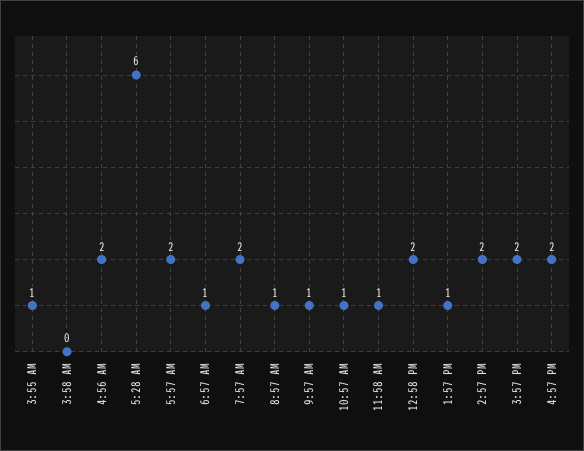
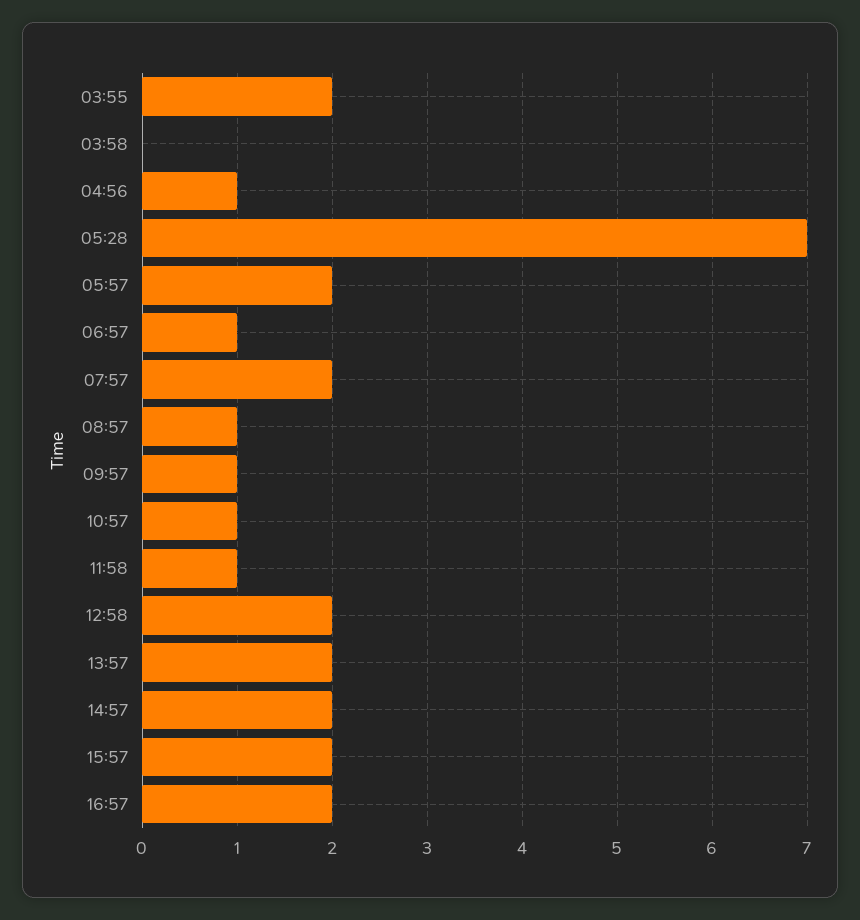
3:55 AM: 1 -> 2
4:56 AM: 2 -> 1
5:28 AM: 6 -> 7
1:57 PM: 1 -> 2

